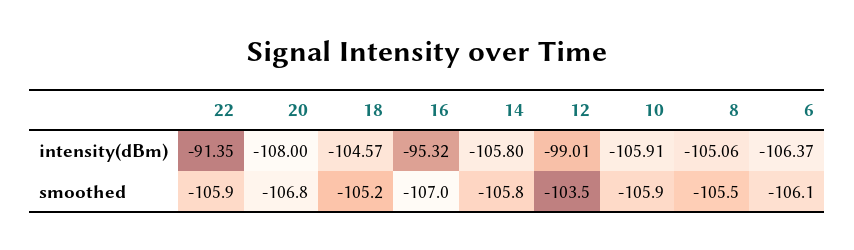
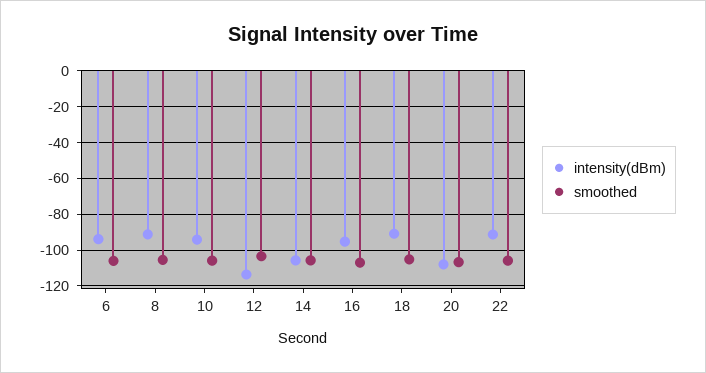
intensity(dBm), 18: -104.57 -> -90
intensity(dBm), 12: -99.01 -> -115
intensity(dBm), 10: -105.91 -> -95
intensity(dBm), 8: -105.06 -> -90
intensity(dBm), 6: -106.37 -> -95

